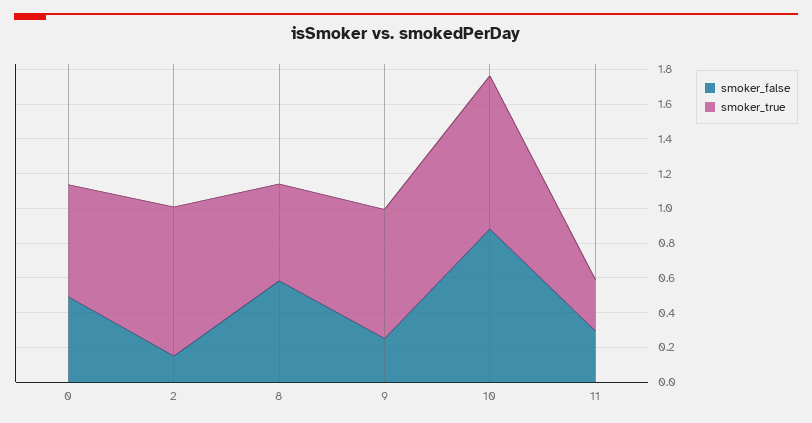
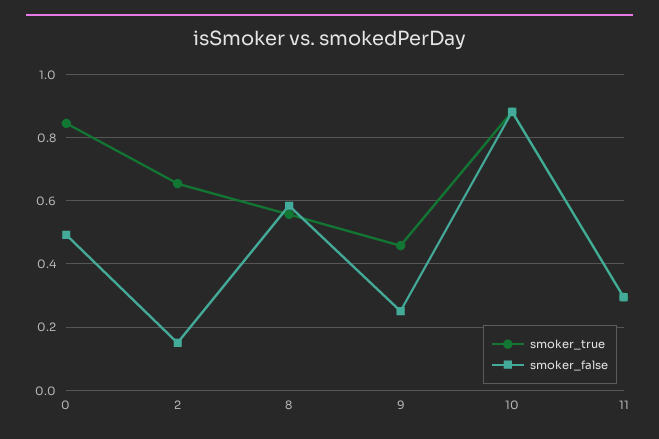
smoker_true, 0: 0.65 -> 0.84
smoker_true, 2: 0.85 -> 0.66
smoker_true, 9: 0.75 -> 0.46

